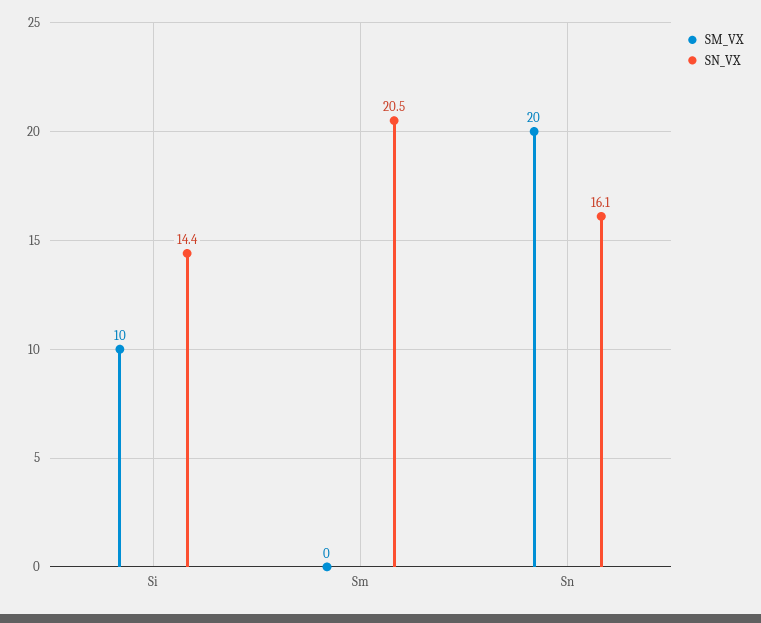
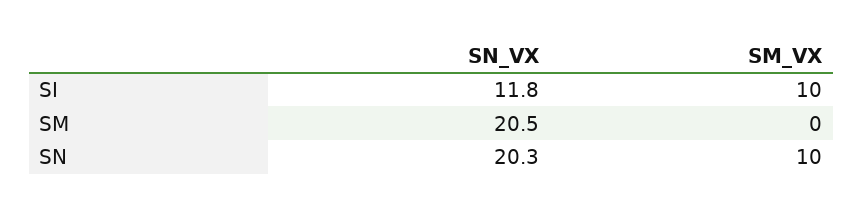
SN_VX, Si: 14.4 -> 11.8
SM_VX, Sn: 20 -> 10
SN_VX, Sn: 16.1 -> 20.3

